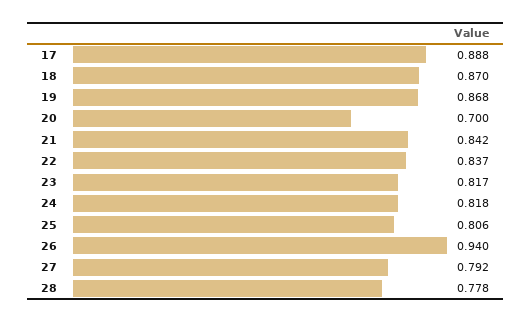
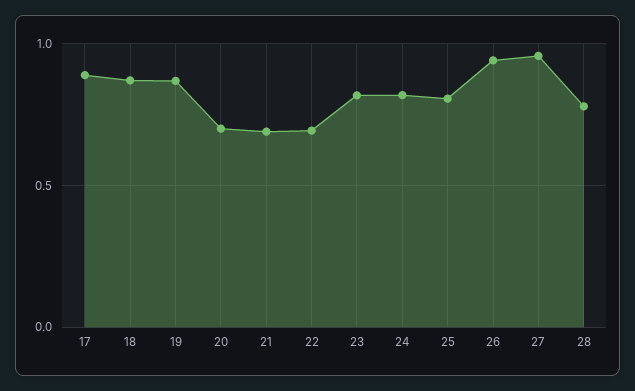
21: 0.842 -> 0.7
22: 0.837 -> 0.7
27: 0.792 -> 0.95

